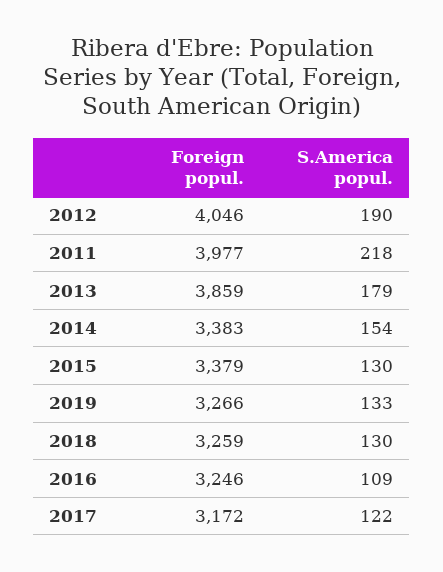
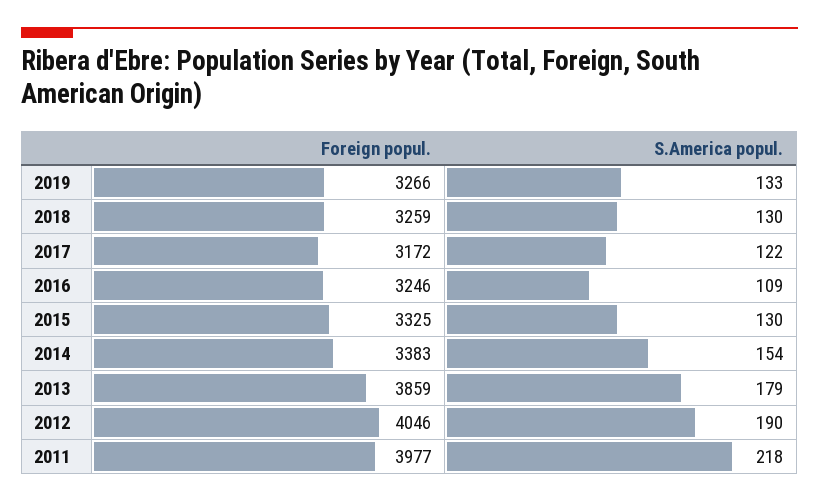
Foreign popul., 2015: 3379 -> 3325

